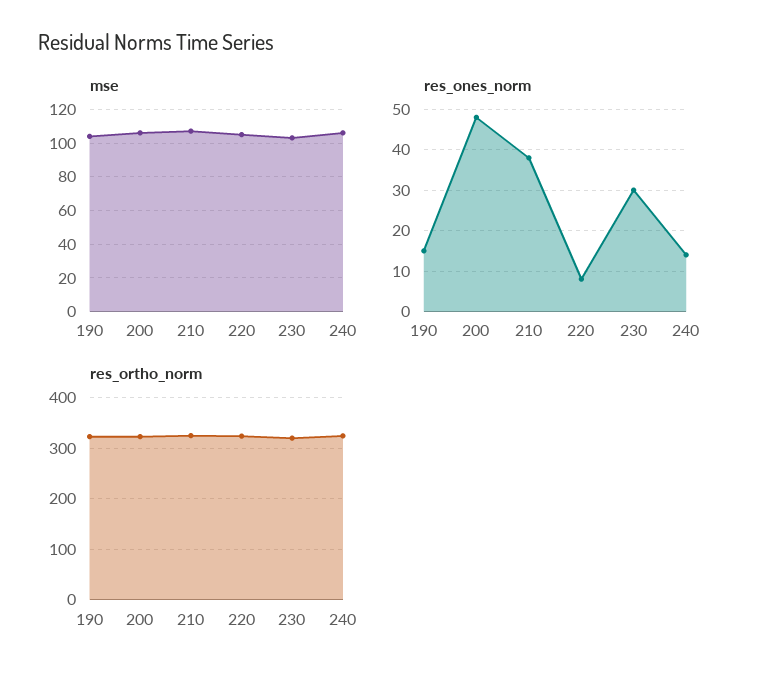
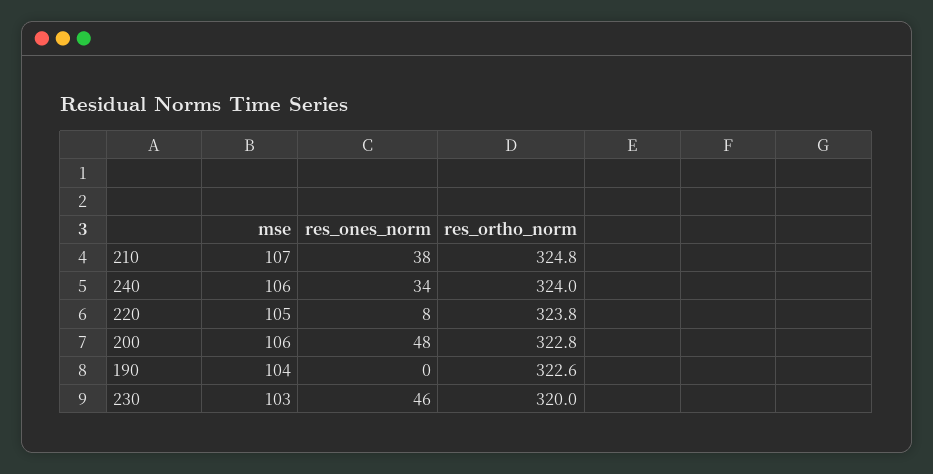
res_ones_norm, 190: 15 -> 0
res_ones_norm, 230: 30 -> 46
res_ones_norm, 240: 15 -> 34

